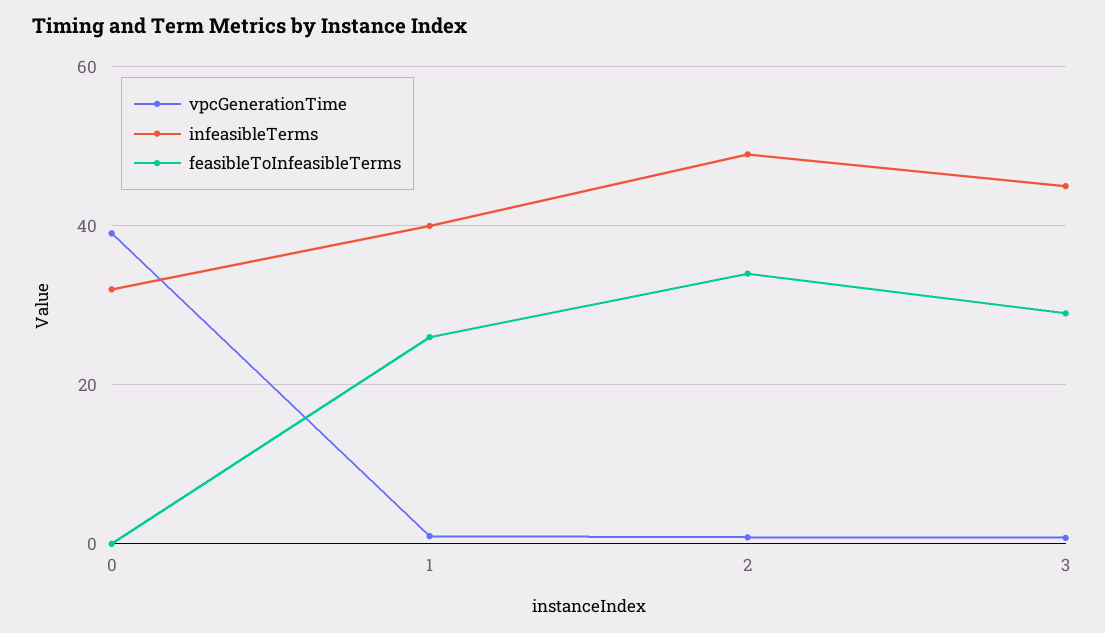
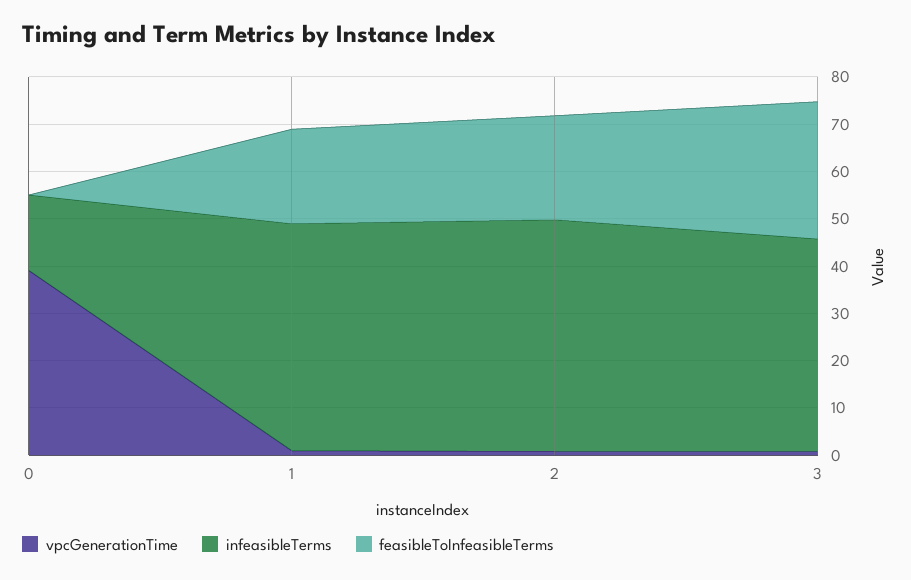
infeasibleTerms, 0: 32 -> 16
infeasibleTerms, 1: 40 -> 48
feasibleToInfeasibleTerms, 1: 26 -> 20
feasibleToInfeasibleTerms, 2: 34 -> 22

